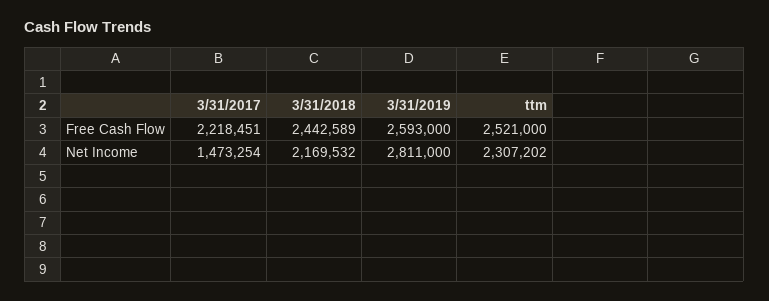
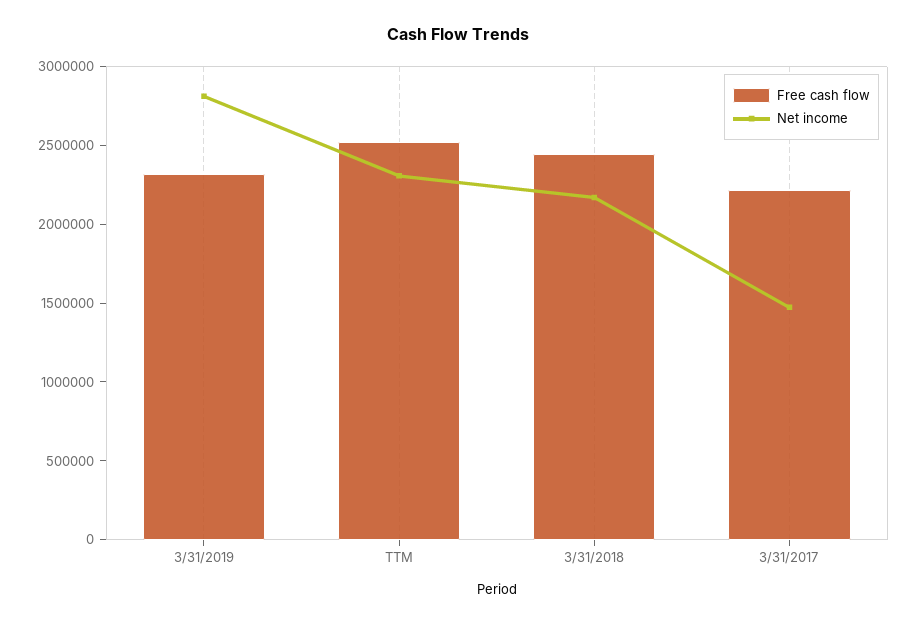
Free Cash Flow, 3/31/2019: 2593000 -> 2300000

